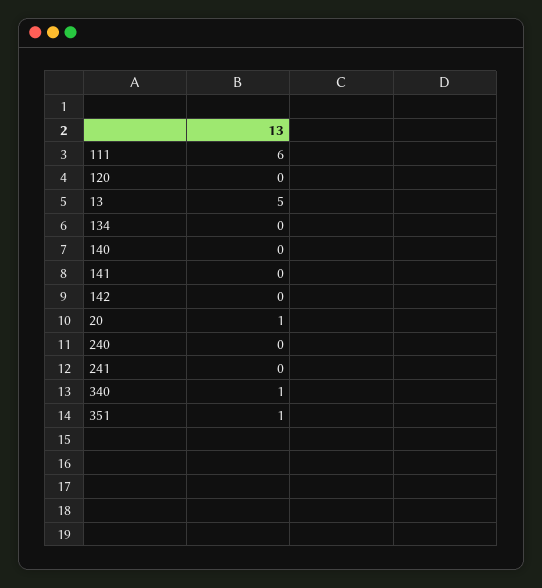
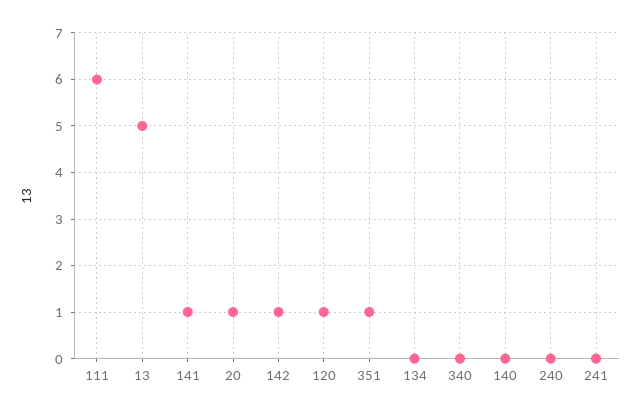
120: 0 -> 1
141: 0 -> 1
142: 0 -> 1
340: 1 -> 0

